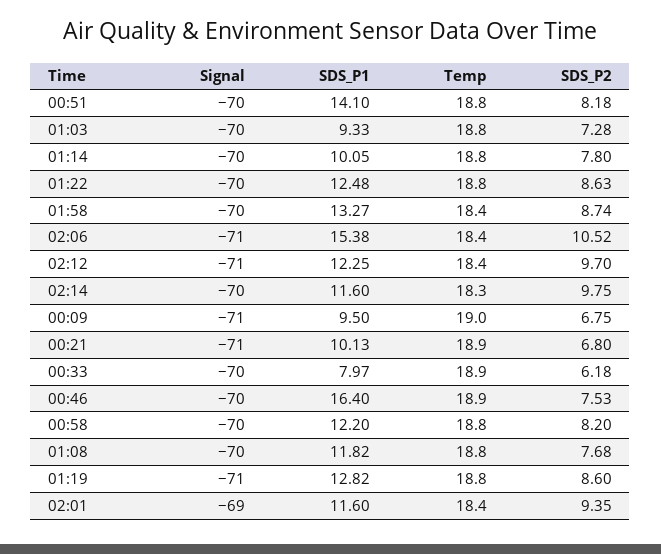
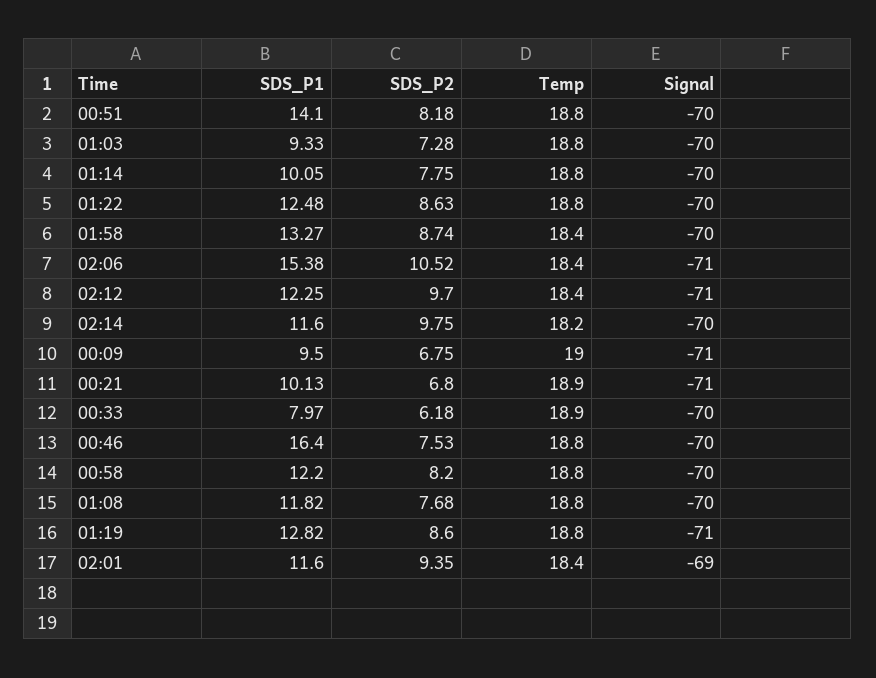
SDS_P2, 01:14: 7.8 -> 7.75
Temp, 02:14: 18.3 -> 18.2
Temp, 00:46: 18.9 -> 18.8

